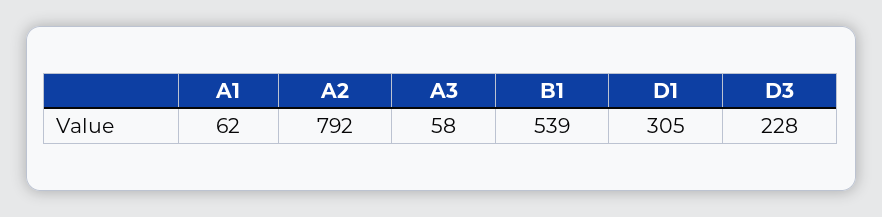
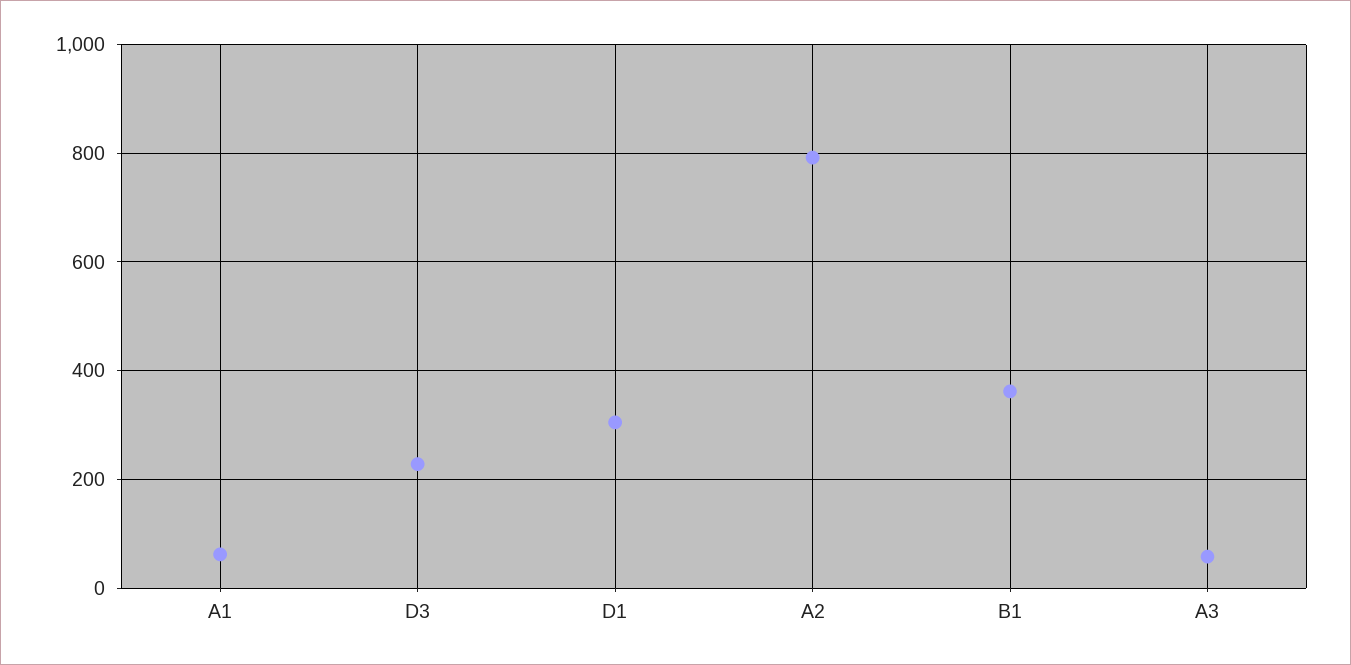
B1: 539 -> 360

